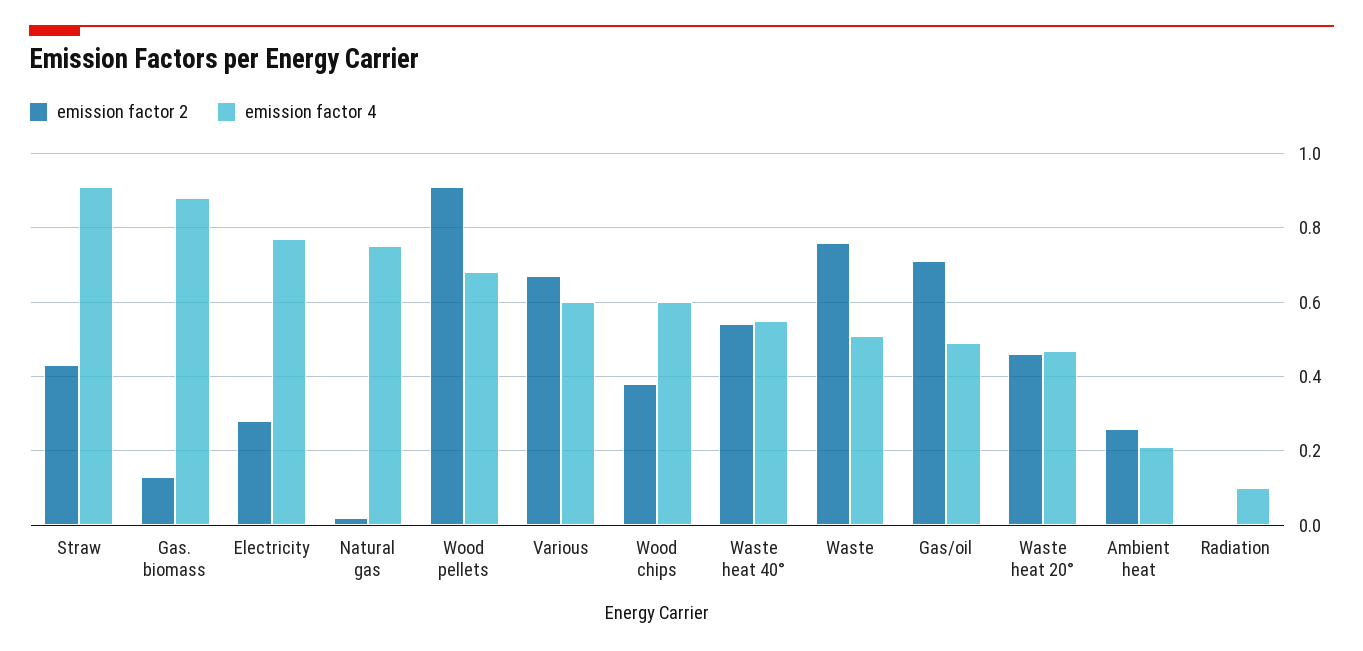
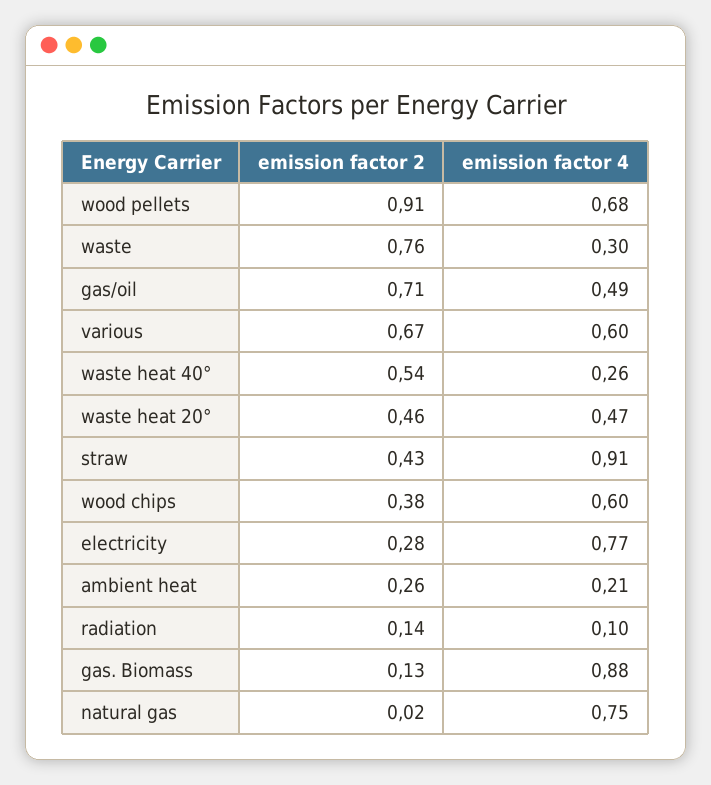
emission factor 4, Waste heat 40°: 0.55 -> 0.26
emission factor 4, Waste: 0.5 -> 0.3
emission factor 2, Radiation: 0 -> 0.14

